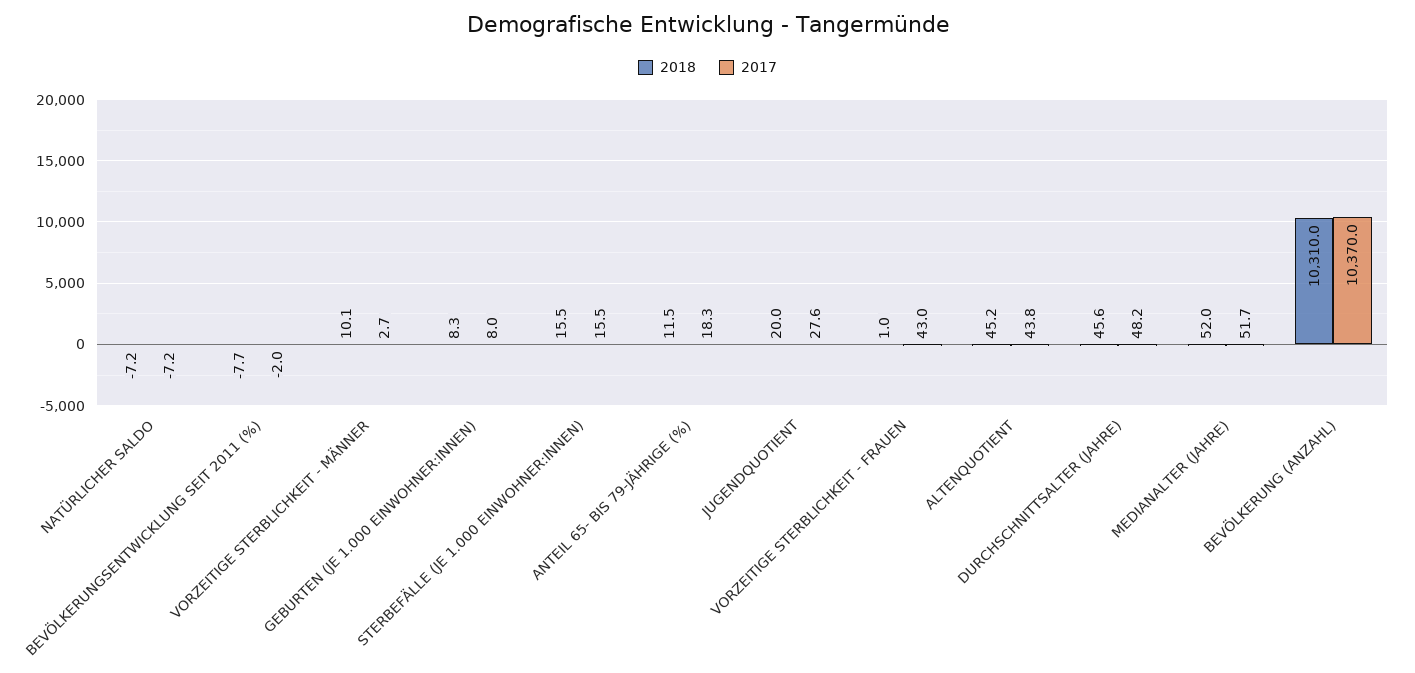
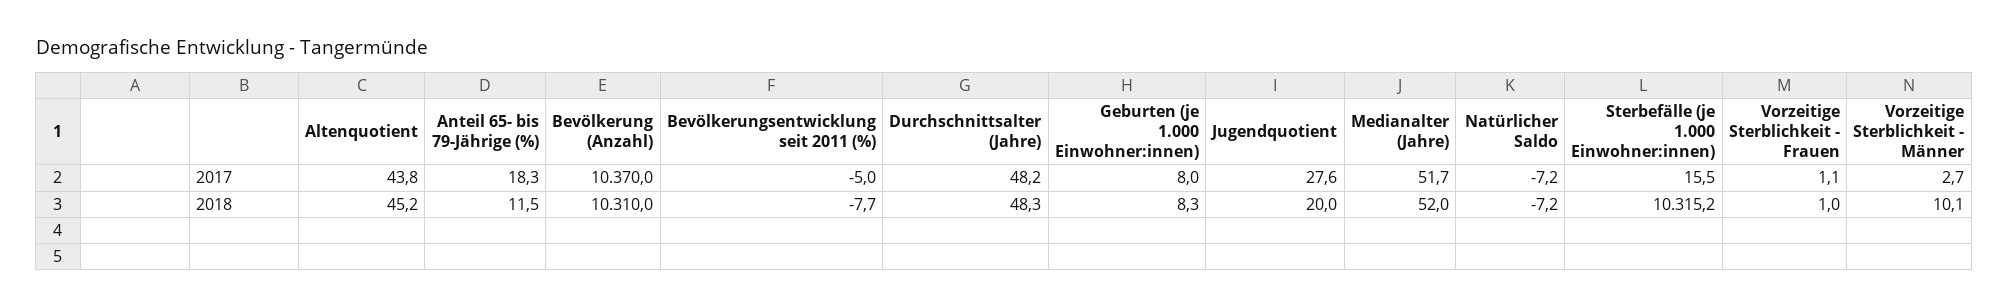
2017, BEVÖLKERUNGSENTWICKLUNG SEIT 2011 (%): -2 -> -5
2018, STERBEFÄLLE (JE 1.000 EINWOHNER:INNEN): 15.5 -> 10315.2
2017, VORZEITIGE STERBLICHKEIT - FRAUEN: 43 -> 1.1
2018, DURCHSCHNITTSALTER (JAHRE): 45.6 -> 48.3

